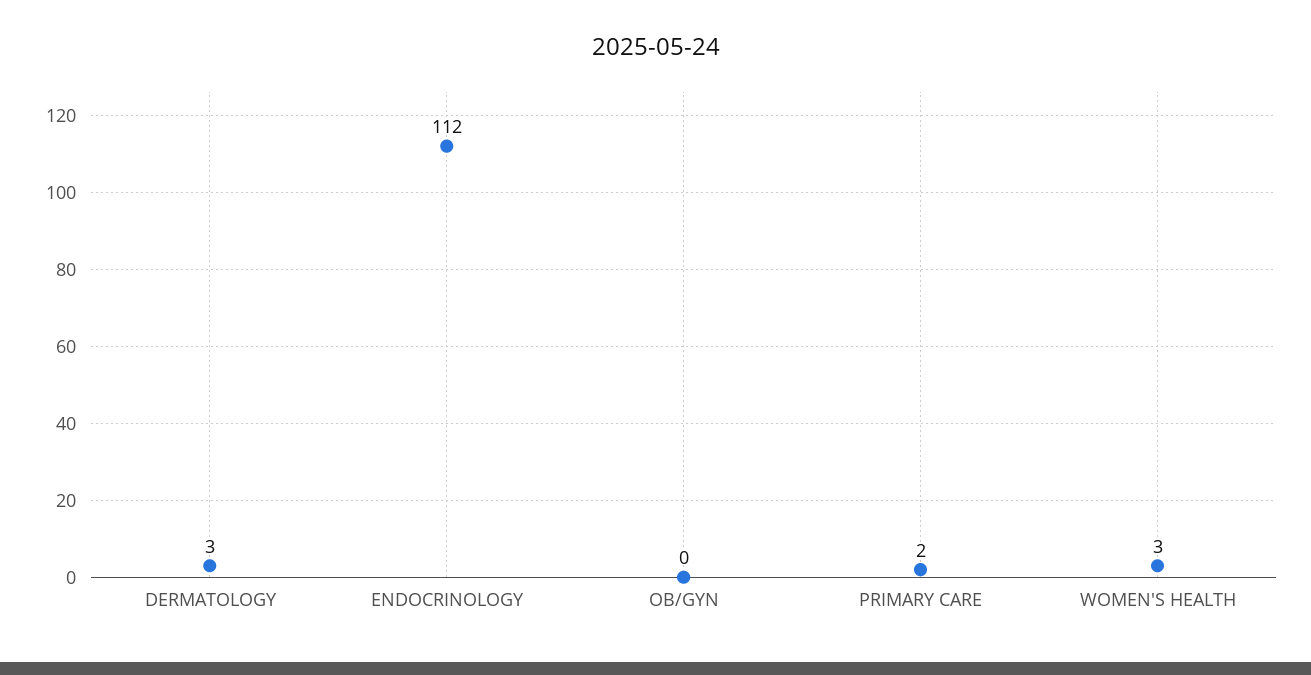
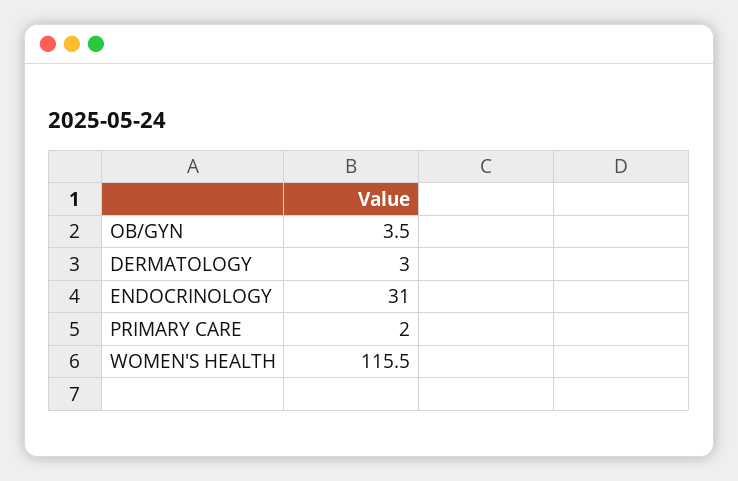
ENDOCRINOLOGY: 112 -> 31
OB/GYN: 0 -> 3.5
WOMEN'S HEALTH: 3 -> 115.5

